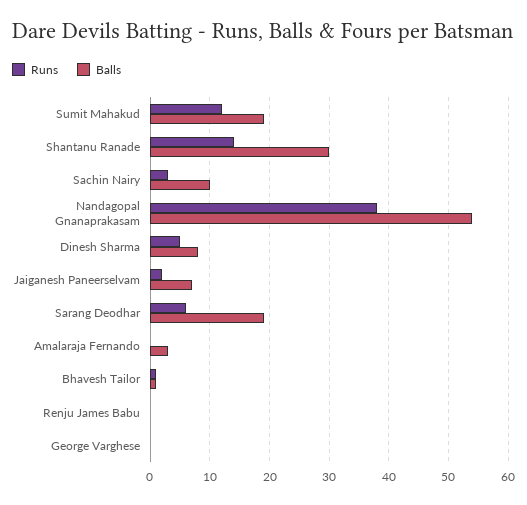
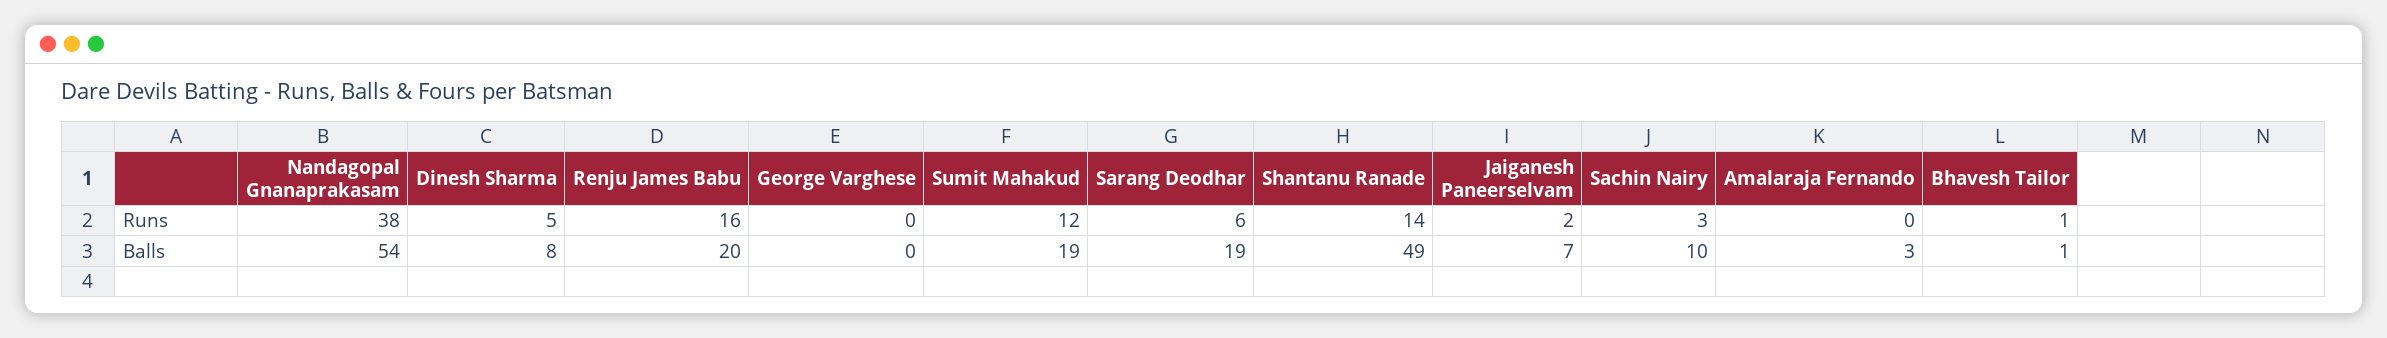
Balls, Shantanu Ranade: 30 -> 49
Runs, Renju James Babu: 0 -> 16
Balls, Renju James Babu: 0 -> 20

